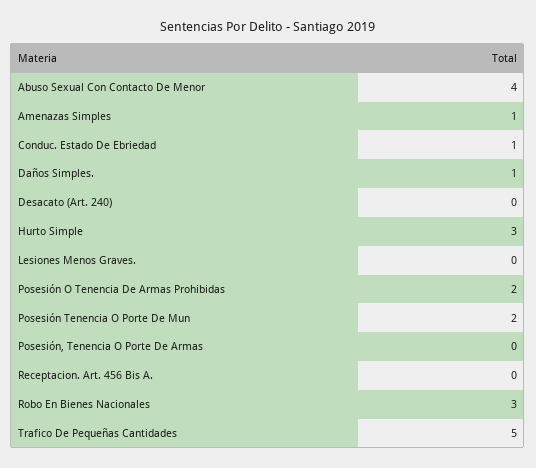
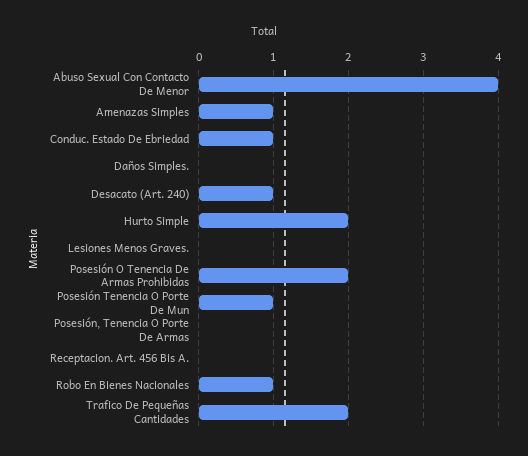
Daños Simples.: 1 -> 0
Desacato (Art. 240): 0 -> 1
Hurto Simple: 3 -> 2
Posesión Tenencia O Porte De Mun: 2 -> 1
Robo En Bienes Nacionales: 3 -> 1
Trafico De Pequeñas Cantidades: 5 -> 2

